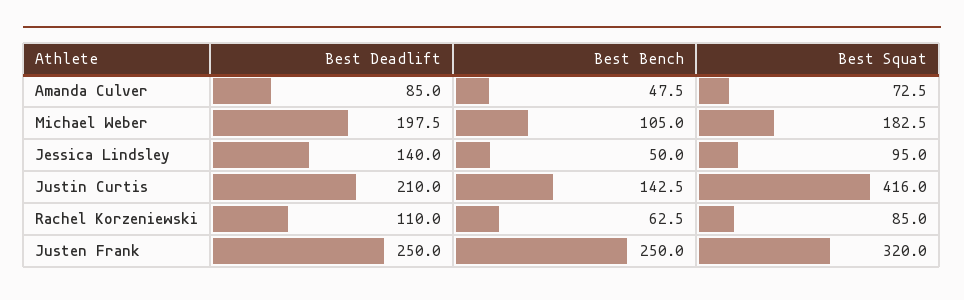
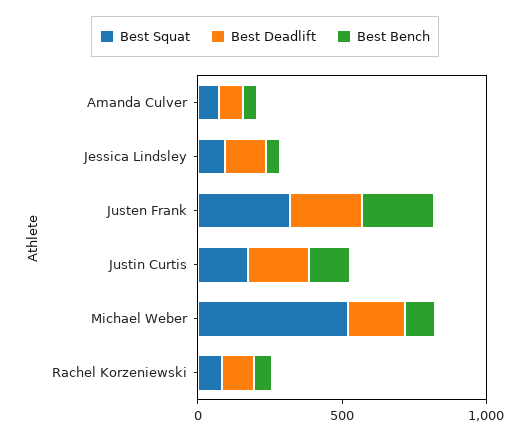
Best Squat, Michael Weber: 182.5 -> 500
Best Squat, Justin Curtis: 416 -> 200

